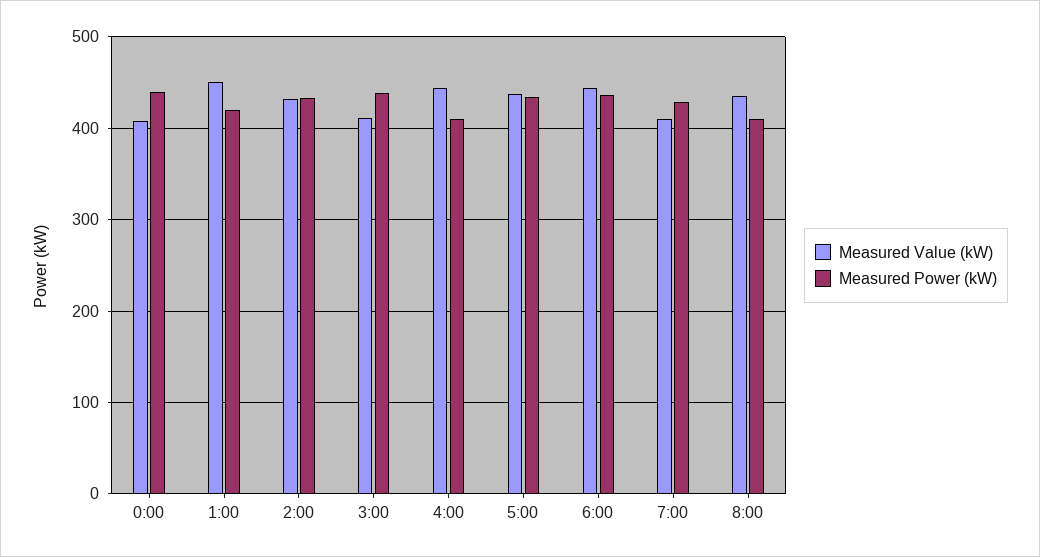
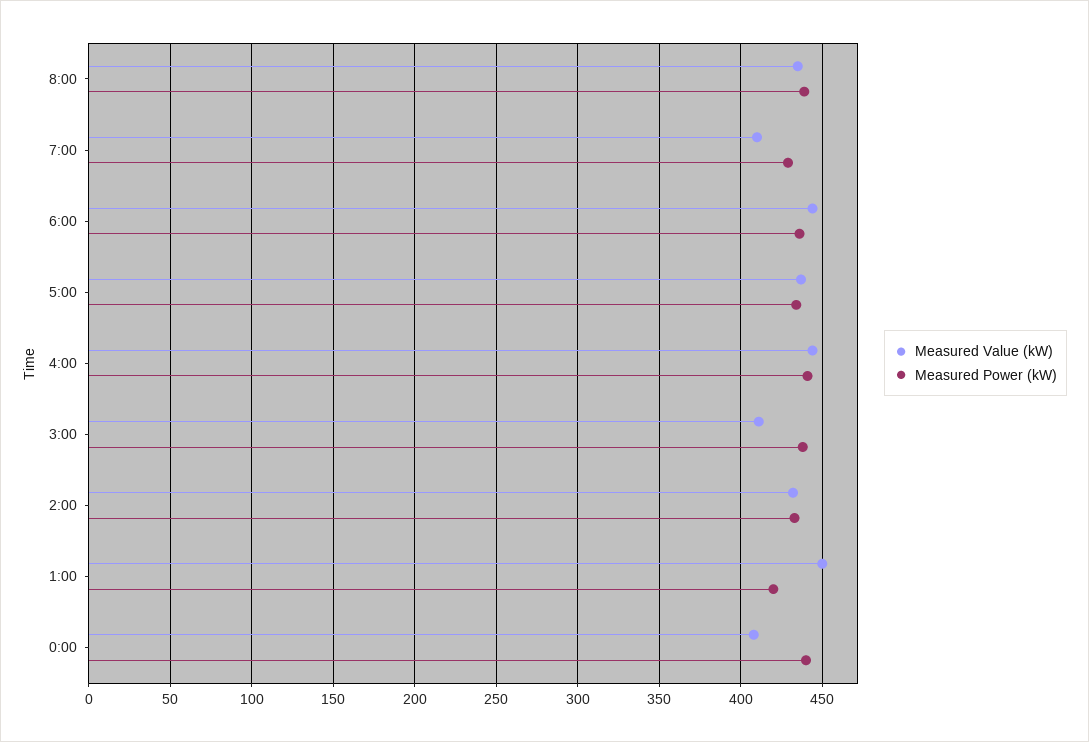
Measured Power (kW), 4:00: 410 -> 440
Measured Power (kW), 8:00: 410 -> 440

